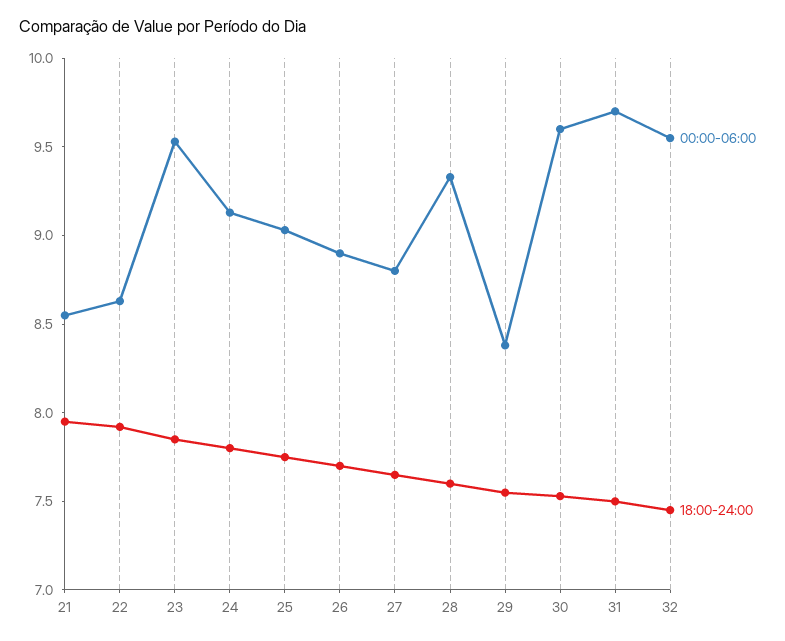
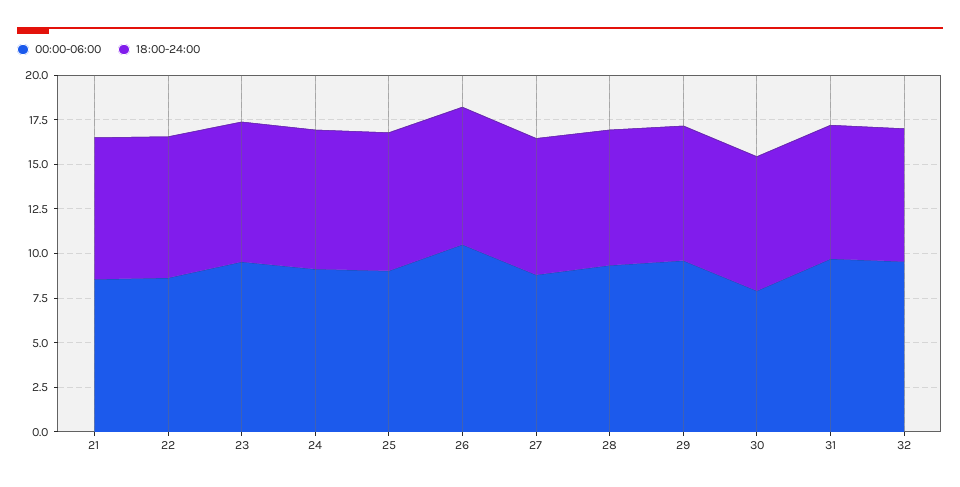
00:00-06:00, 26: 8.9 -> 10.5
00:00-06:00, 29: 8.4 -> 9.5
00:00-06:00, 30: 9.6 -> 8

